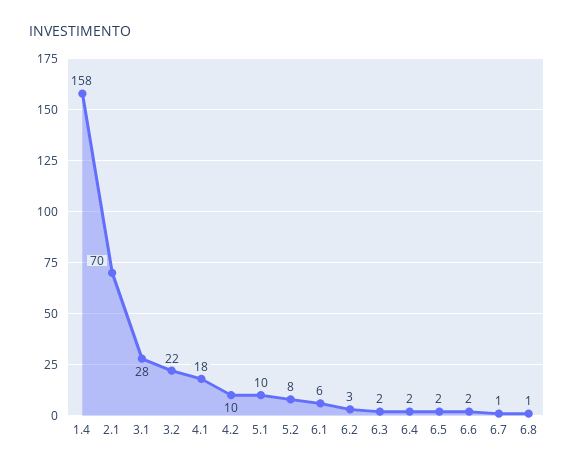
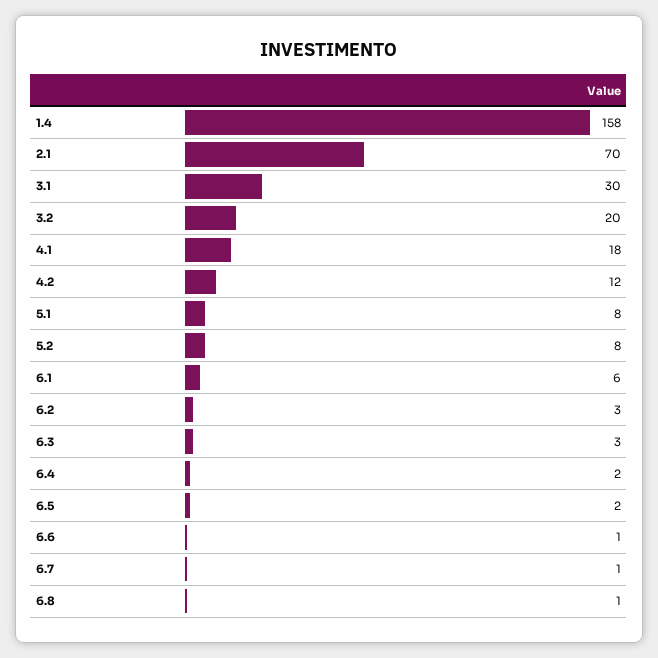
3.1: 28 -> 30
3.2: 22 -> 20
4.2: 10 -> 12
5.1: 10 -> 8
6.3: 2 -> 3
6.6: 2 -> 1

